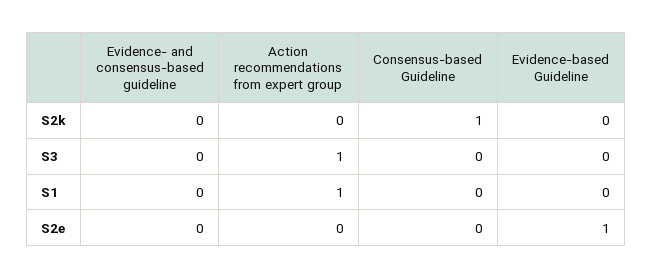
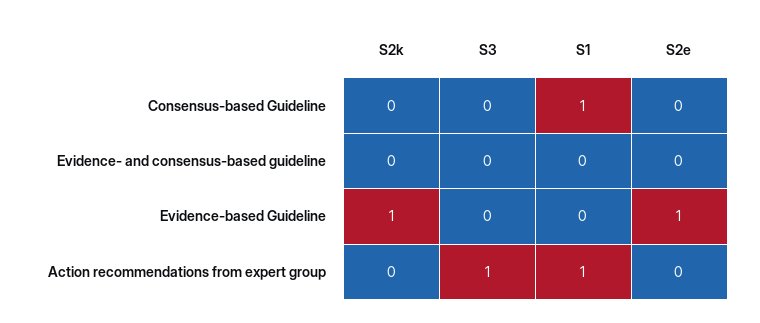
Consensus-based Guideline, S2k: 1 -> 0
Evidence-based Guideline, S2k: 0 -> 1
Consensus-based Guideline, S1: 0 -> 1

